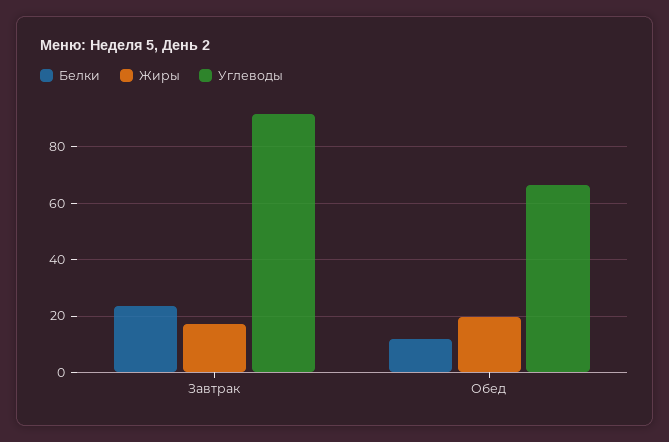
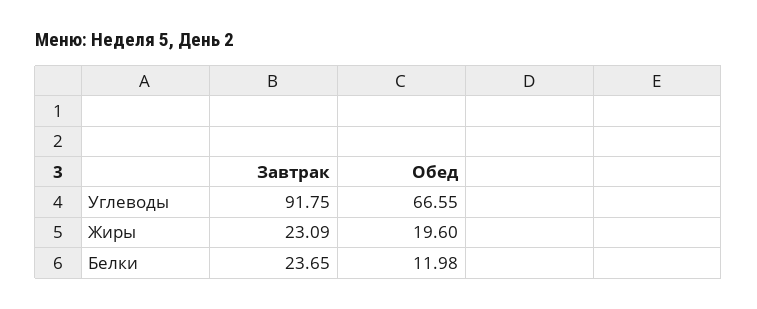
Жиры, Завтрак: 17.5 -> 23.09

